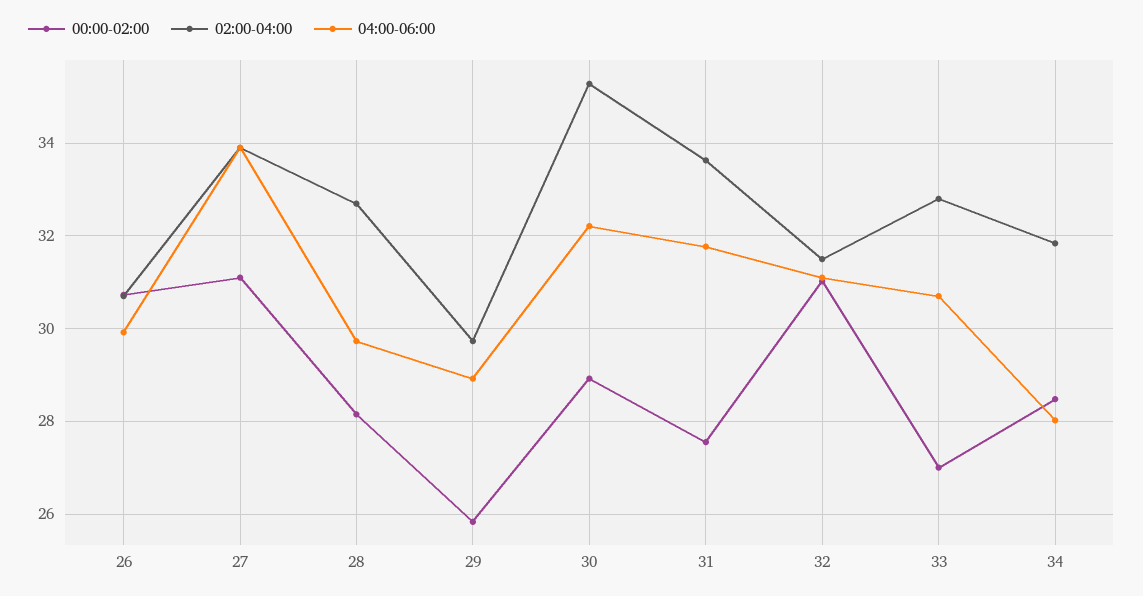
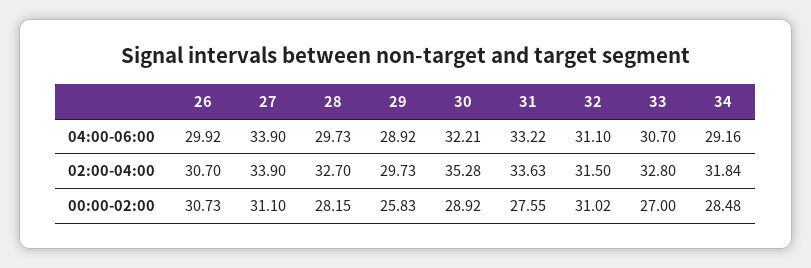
04:00-06:00, 31: 31.8 -> 33.22
04:00-06:00, 34: 28 -> 29.16

